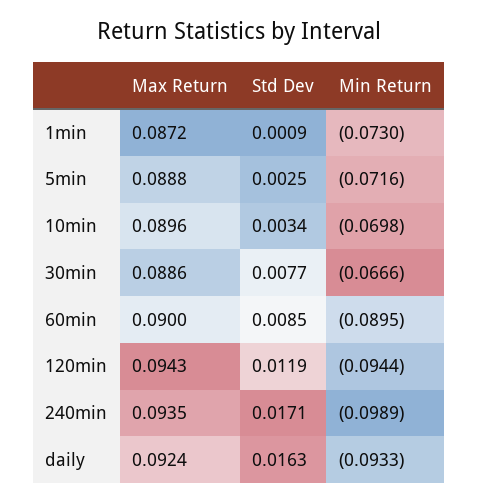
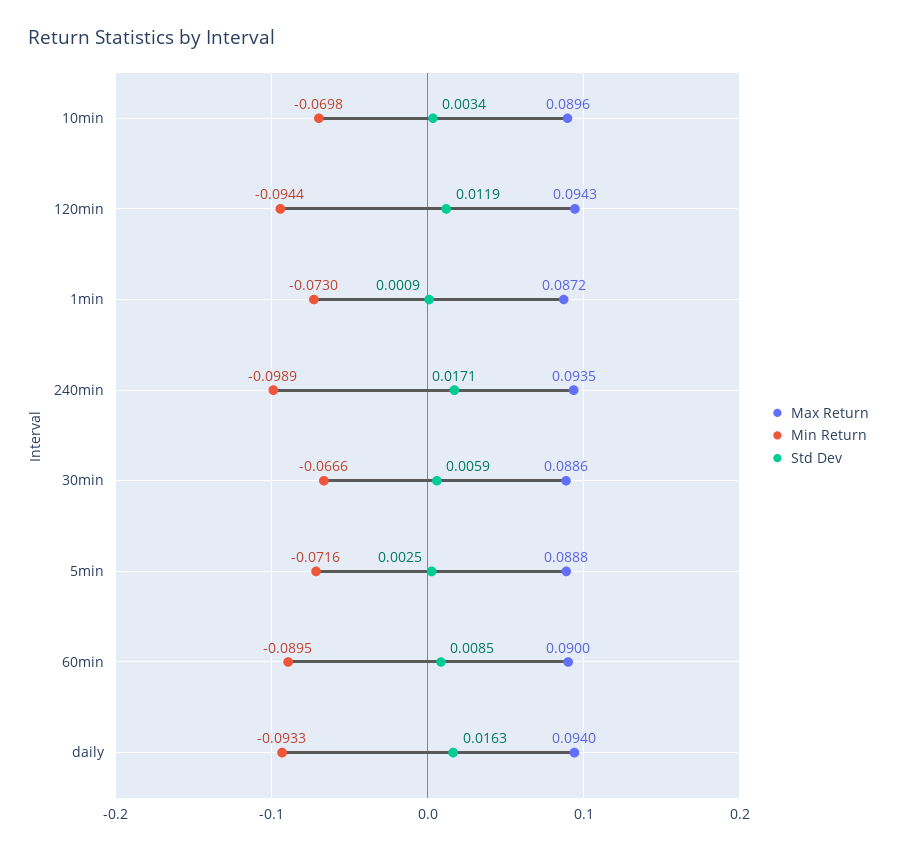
Std Dev, 30min: 0.0077 -> 0.0059
Max Return, daily: 0.0924 -> 0.094

